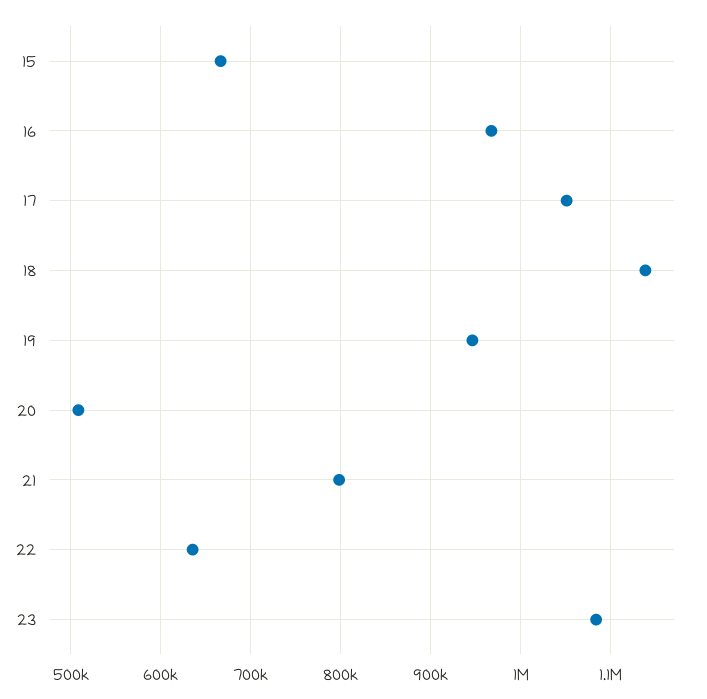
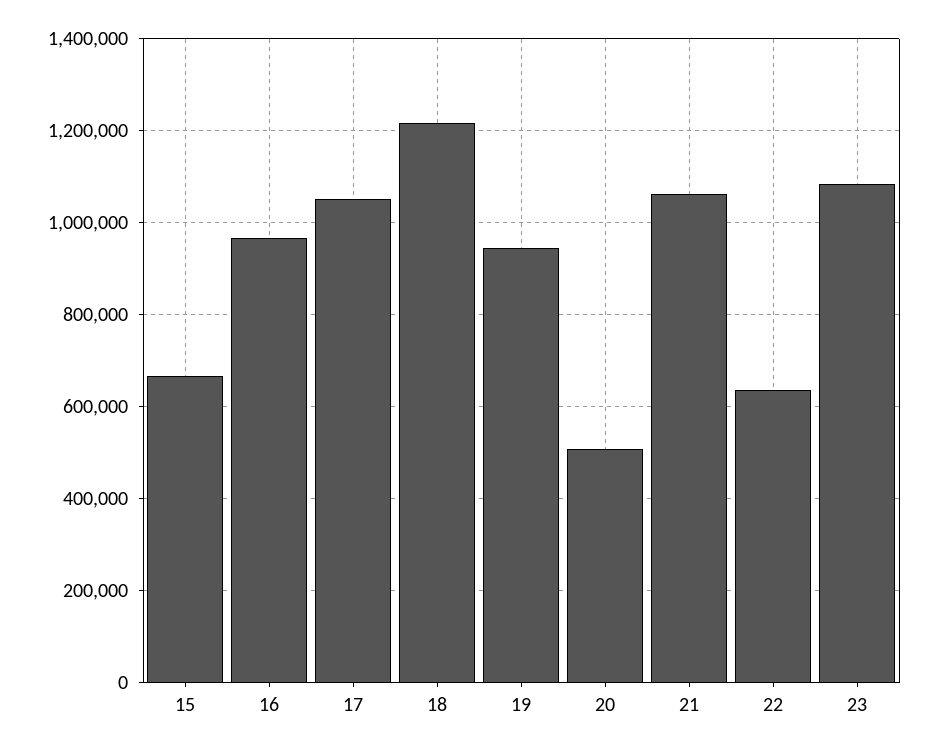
18: 1140000 -> 1220000
21: 800000 -> 1060000

